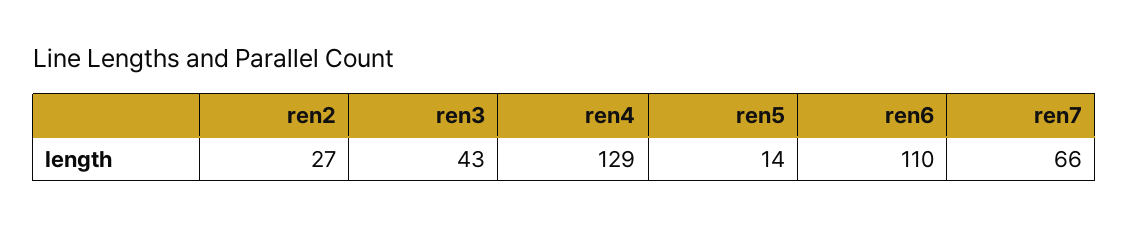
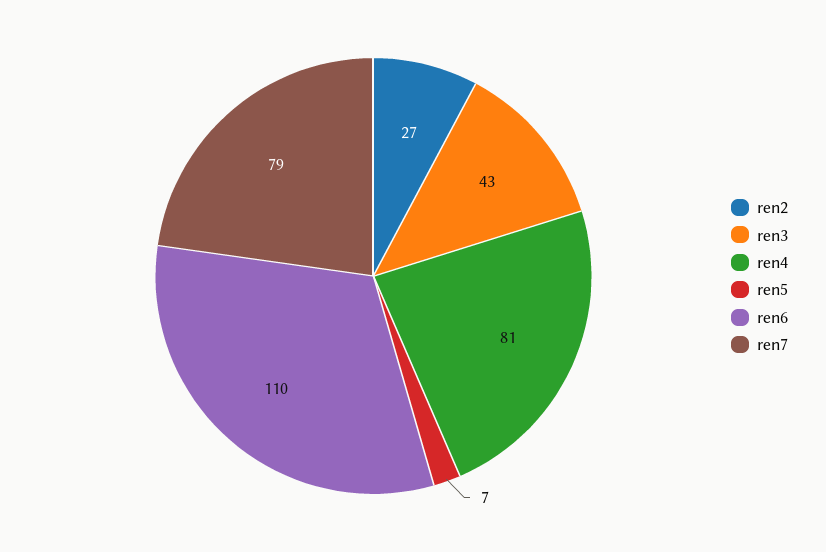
ren4: 129 -> 81
ren5: 14 -> 7
ren7: 66 -> 79

